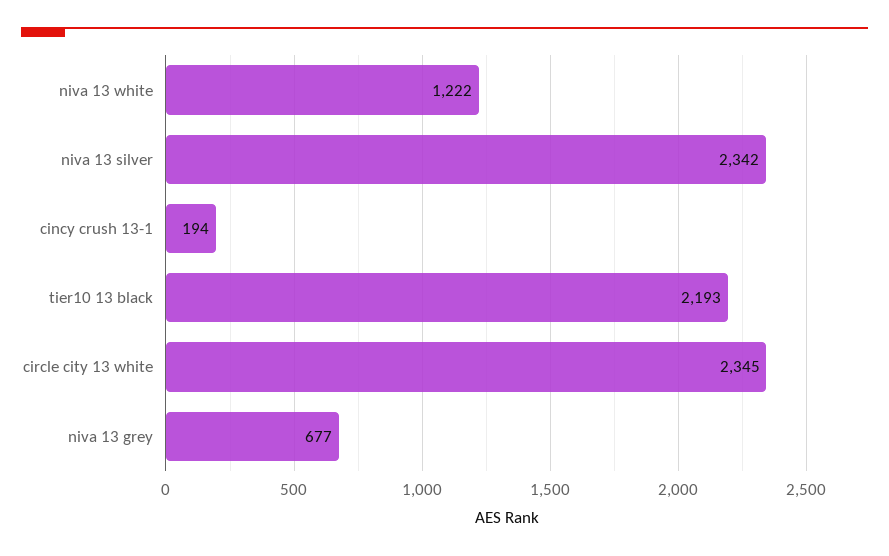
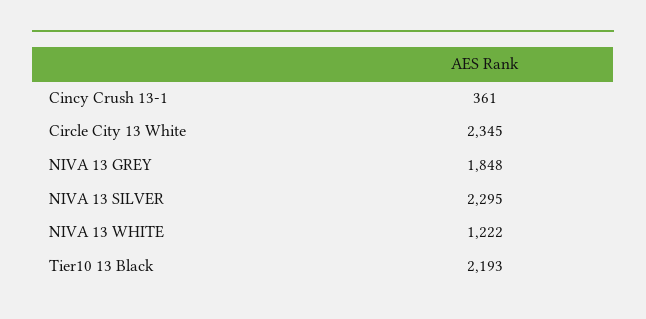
niva 13 silver: 2342 -> 2295
cincy crush 13-1: 194 -> 361
niva 13 grey: 677 -> 1848

